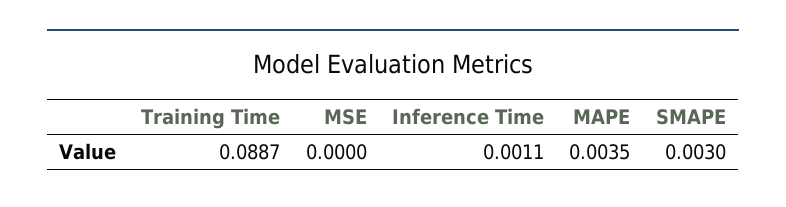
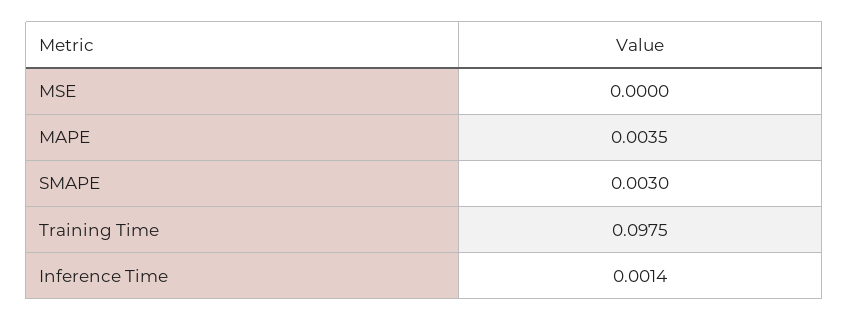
Training Time: 0.0887 -> 0.0975
Inference Time: 0.0011 -> 0.0014

